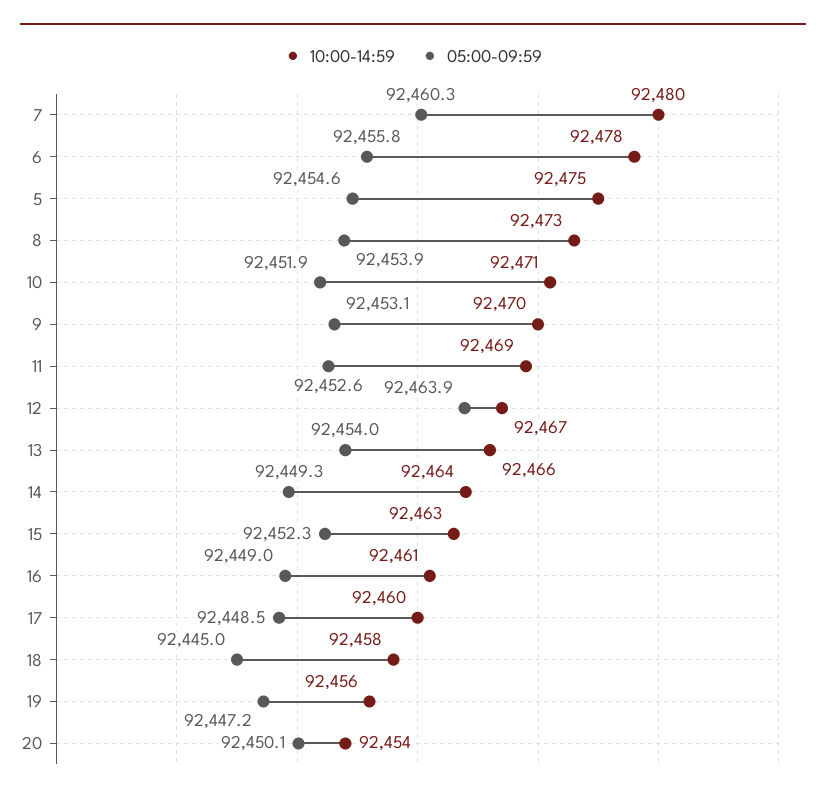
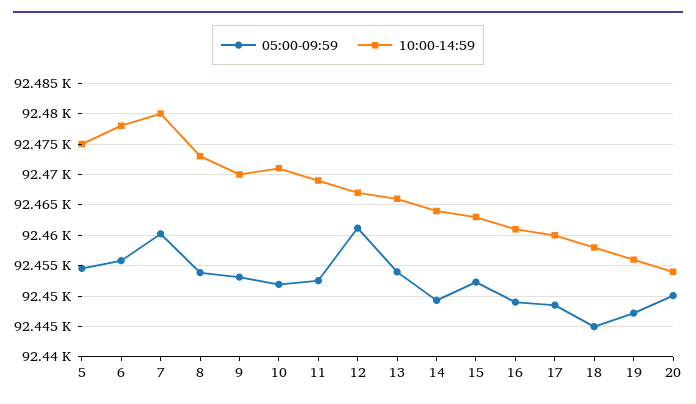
05:00-09:59, 12: 92463.9 -> 92461

